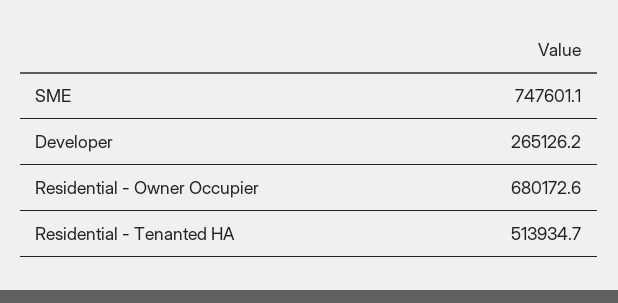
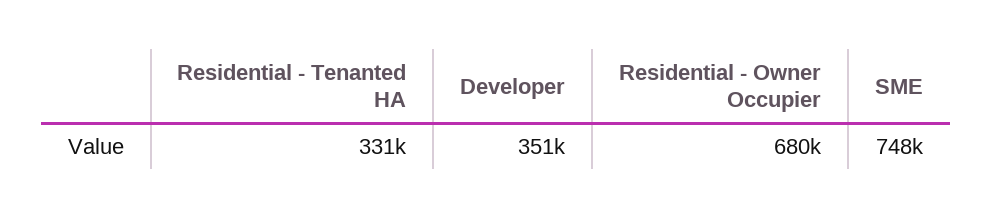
Developer: 265126.2 -> 351000
Residential - Tenanted HA: 513934.7 -> 331000

